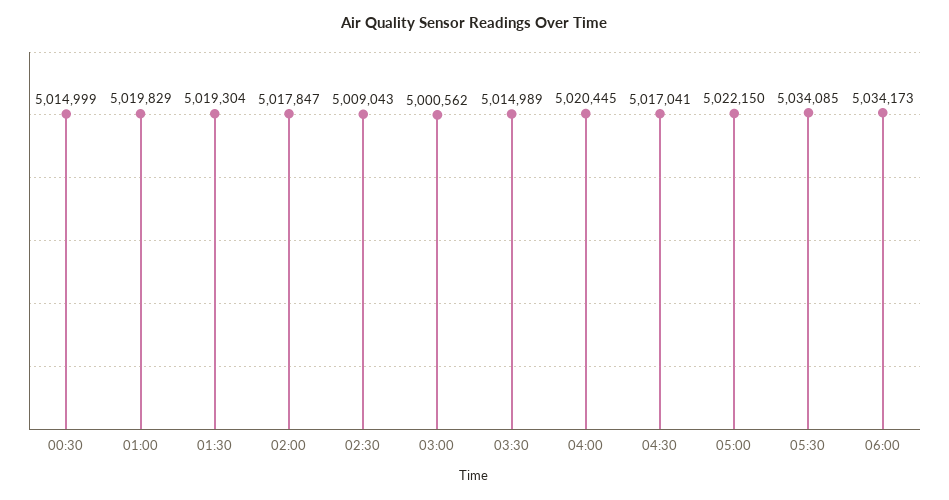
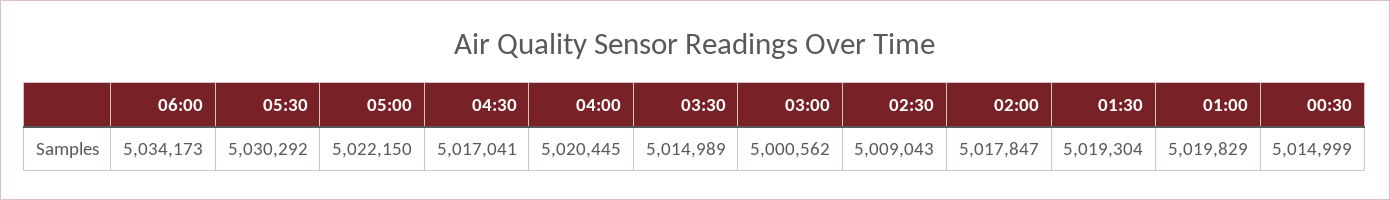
05:30: 5034085 -> 5030292

